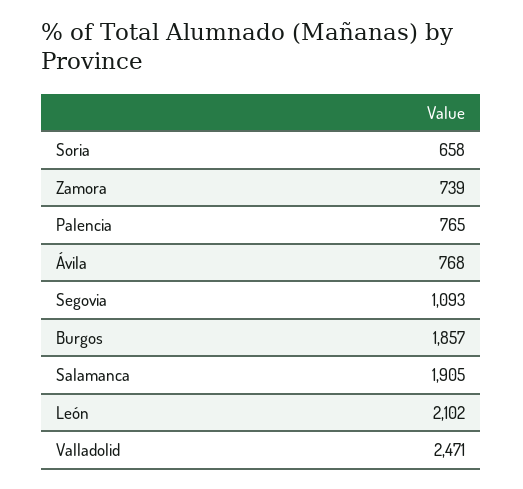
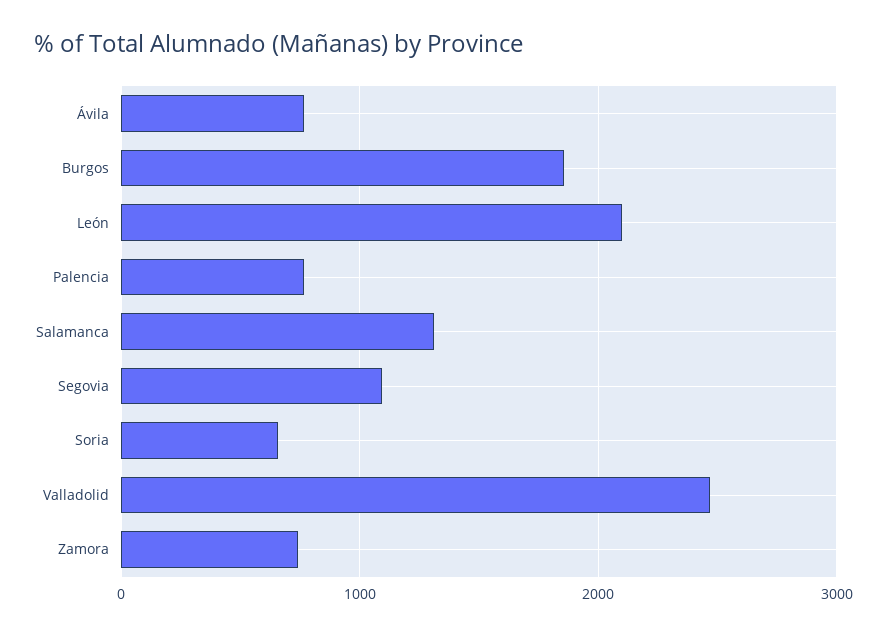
Salamanca: 1905 -> 1300

